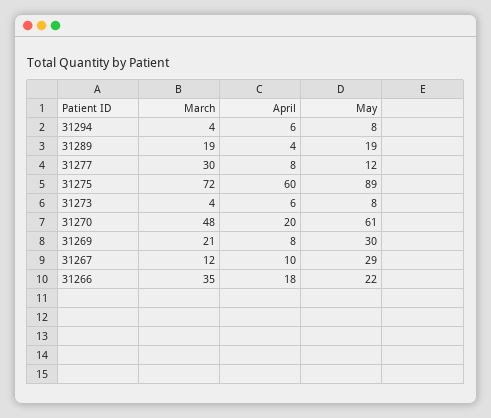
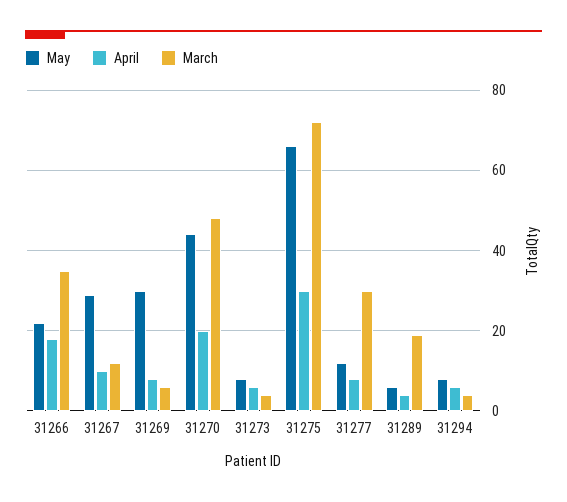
May, 31289: 19 -> 5
April, 31275: 60 -> 30
May, 31275: 89 -> 65
May, 31270: 61 -> 45
March, 31269: 21 -> 5

